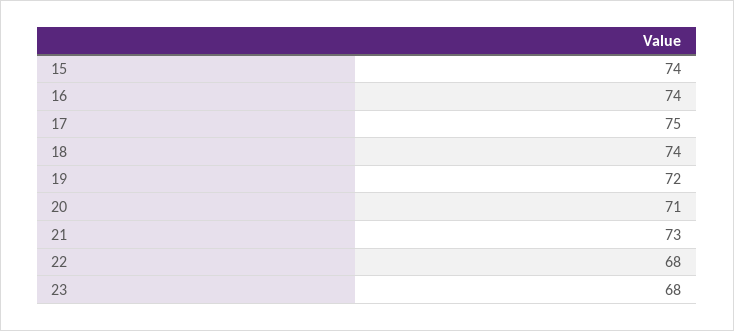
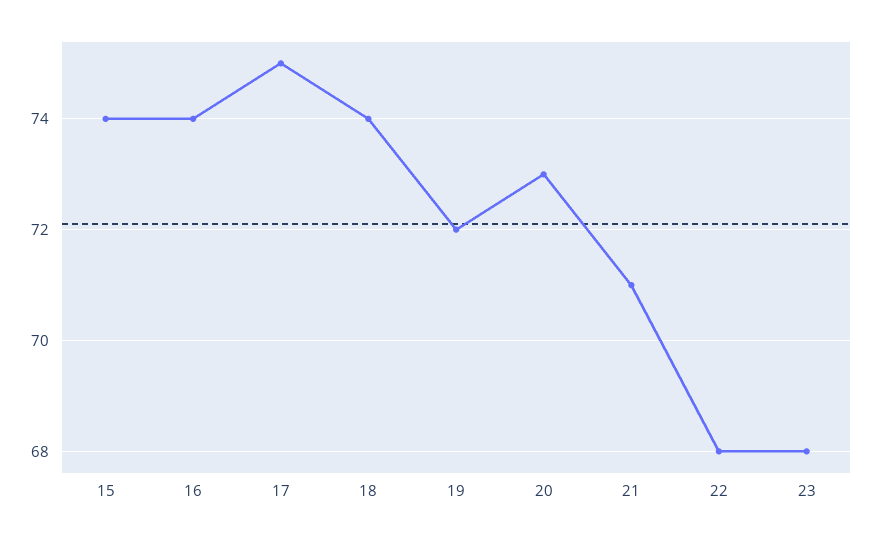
20: 71 -> 73
21: 73 -> 71

